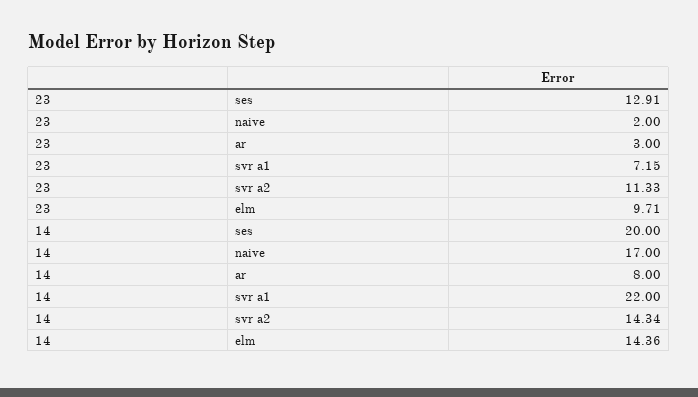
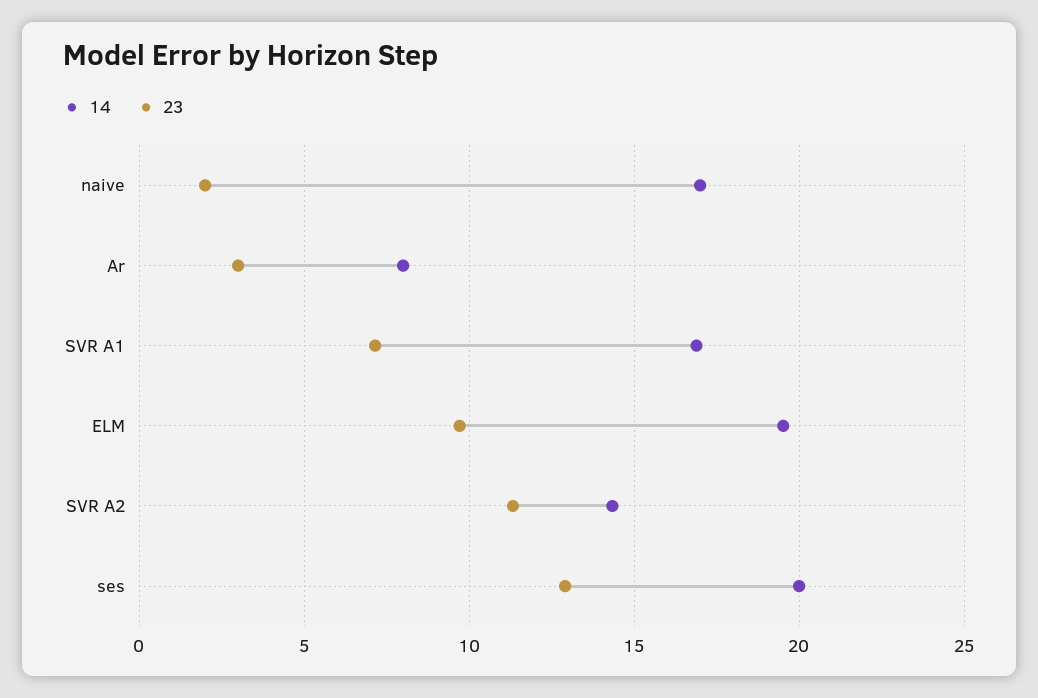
14, svr a1: 22 -> 17
14, elm: 14.36 -> 19.5

